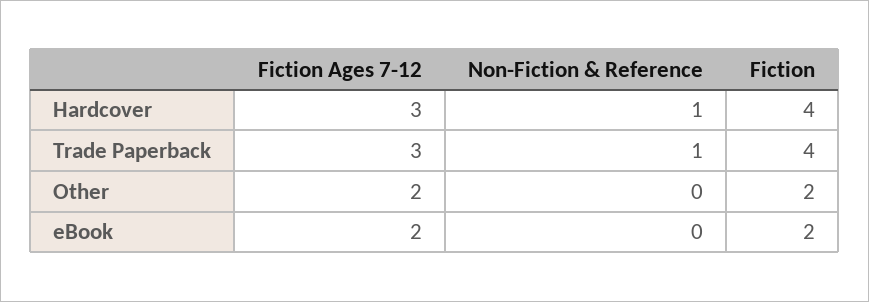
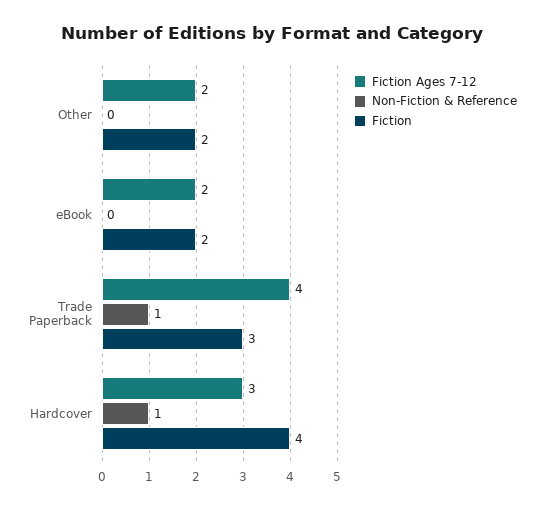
Fiction Ages 7-12, Trade Paperback: 3 -> 4
Fiction, Trade Paperback: 4 -> 3

